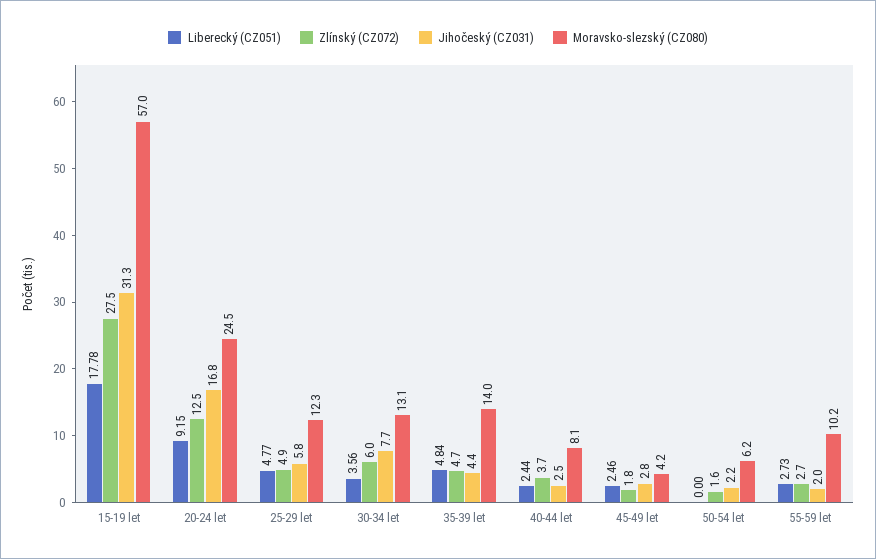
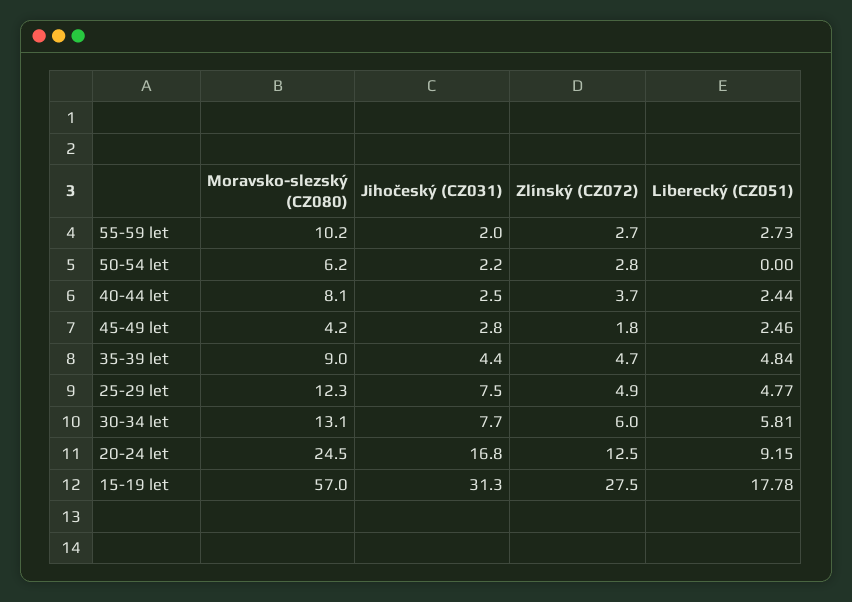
Jihočeský (CZ031), 25-29 let: 5.8 -> 7.5
Liberecký (CZ051), 30-34 let: 3.56 -> 5.81
Moravsko-slezský (CZ080), 35-39 let: 14 -> 9
Zlínský (CZ072), 50-54 let: 1.6 -> 2.8

